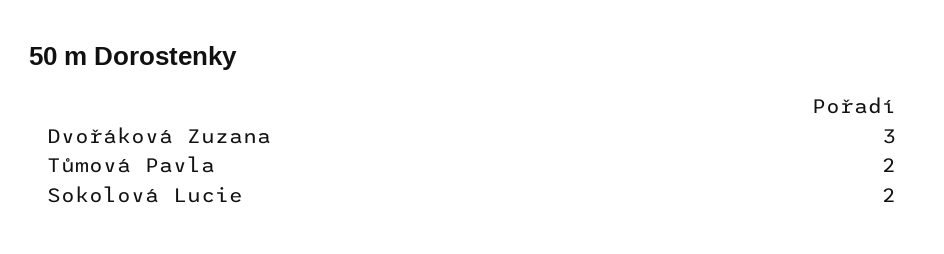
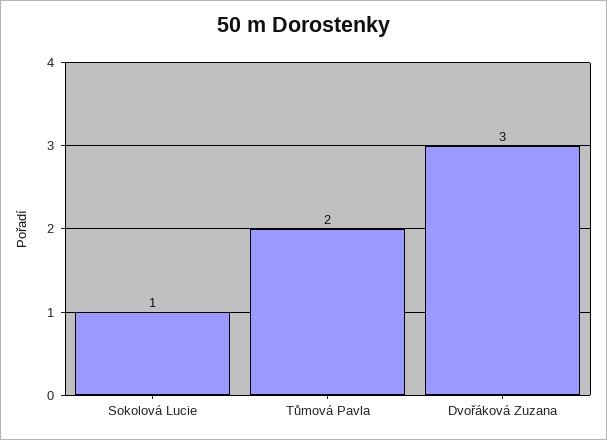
Sokolová Lucie: 2 -> 1

